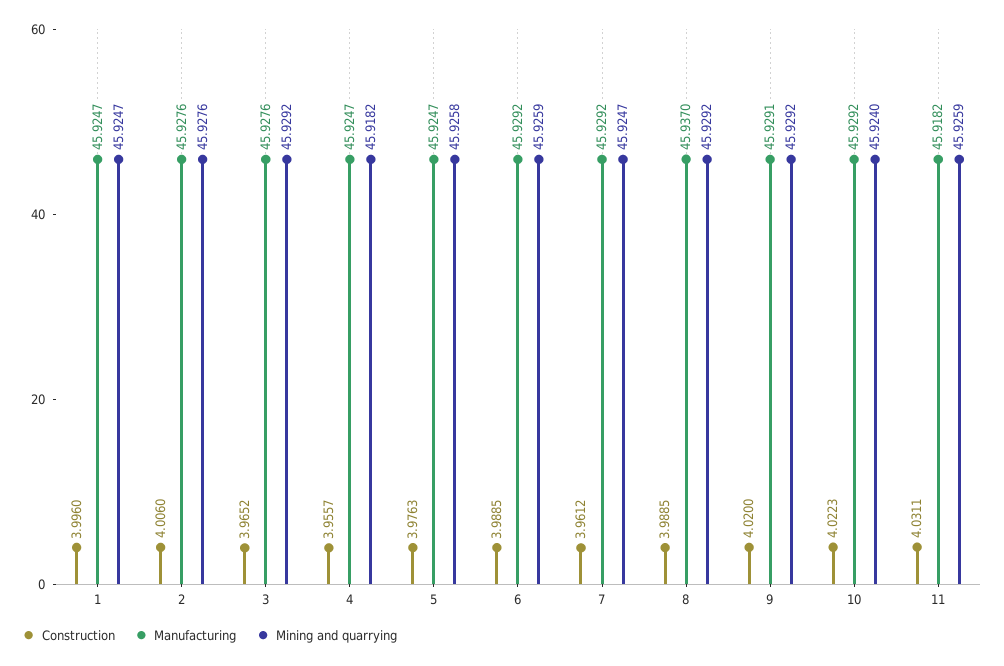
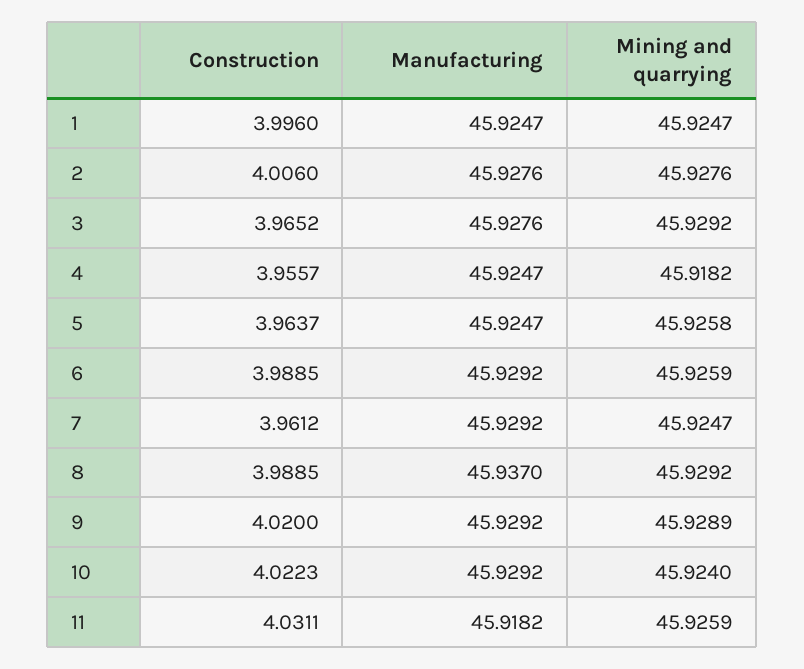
Construction, 5: 3.9763 -> 3.9637
Manufacturing, 9: 45.9291 -> 45.9292
Mining and quarrying, 9: 45.9292 -> 45.9289

